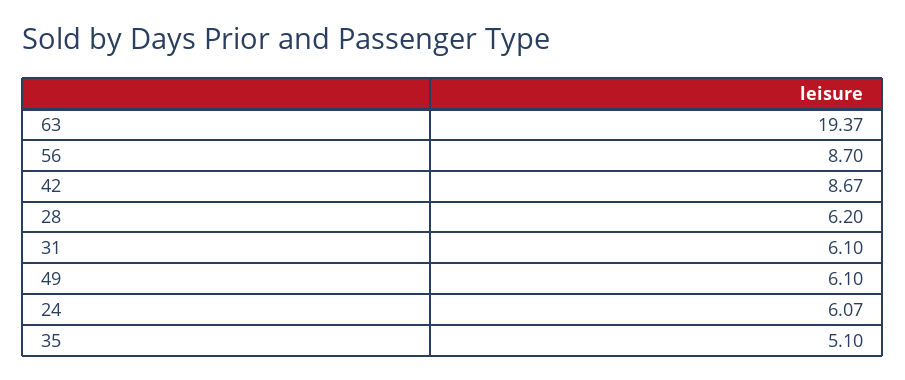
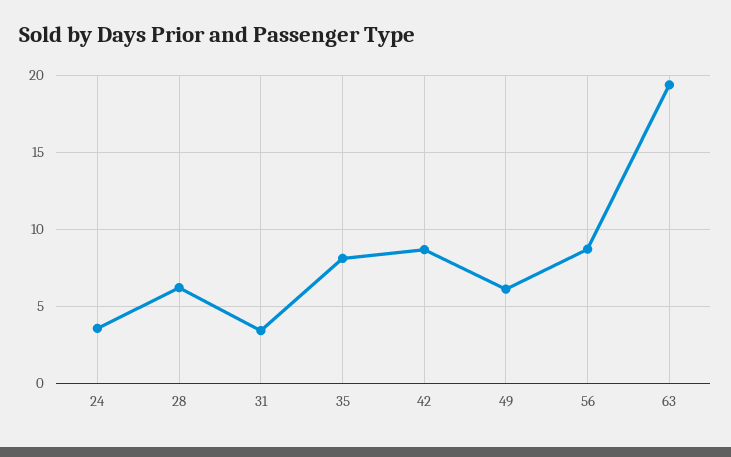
31: 6.1 -> 3.5
24: 6.07 -> 3.5
35: 5.1 -> 8

